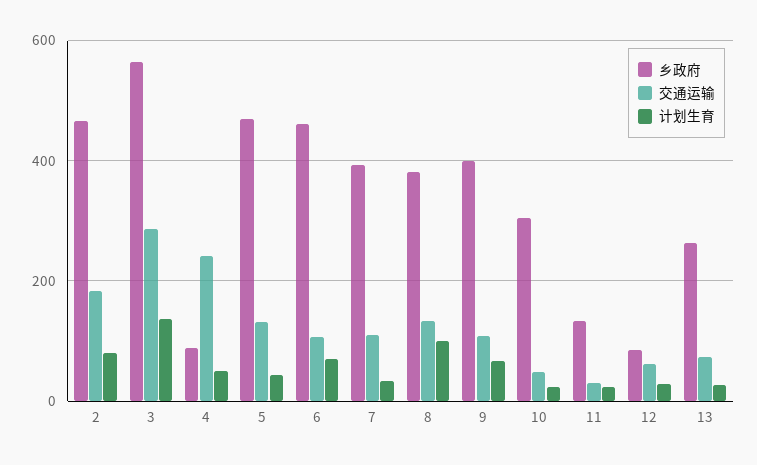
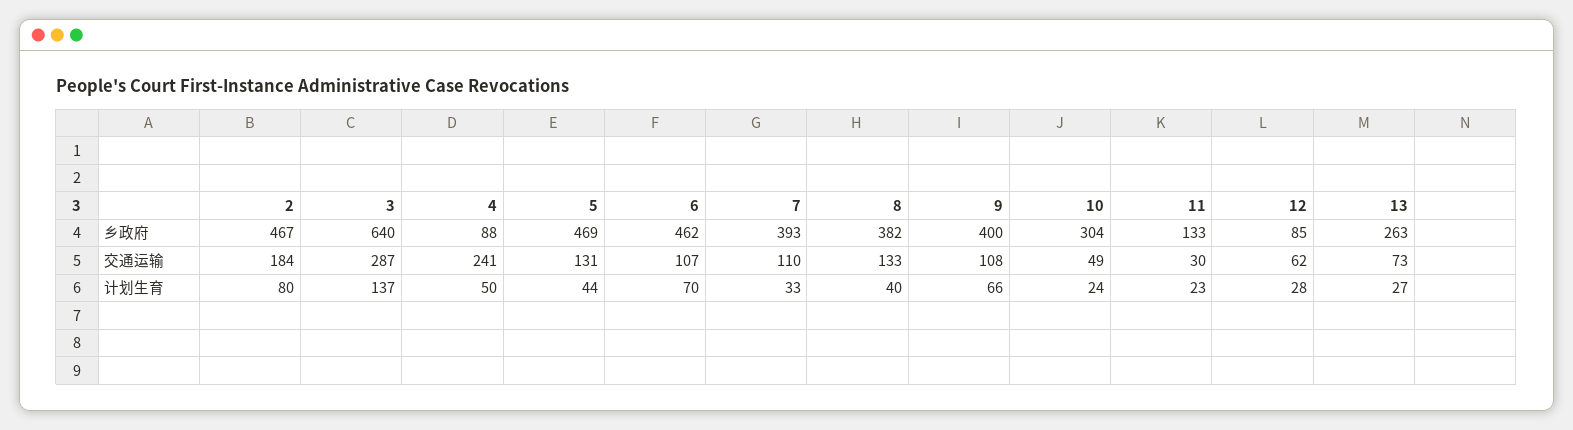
乡政府, 3: 560 -> 640
计划生育, 8: 100 -> 40

